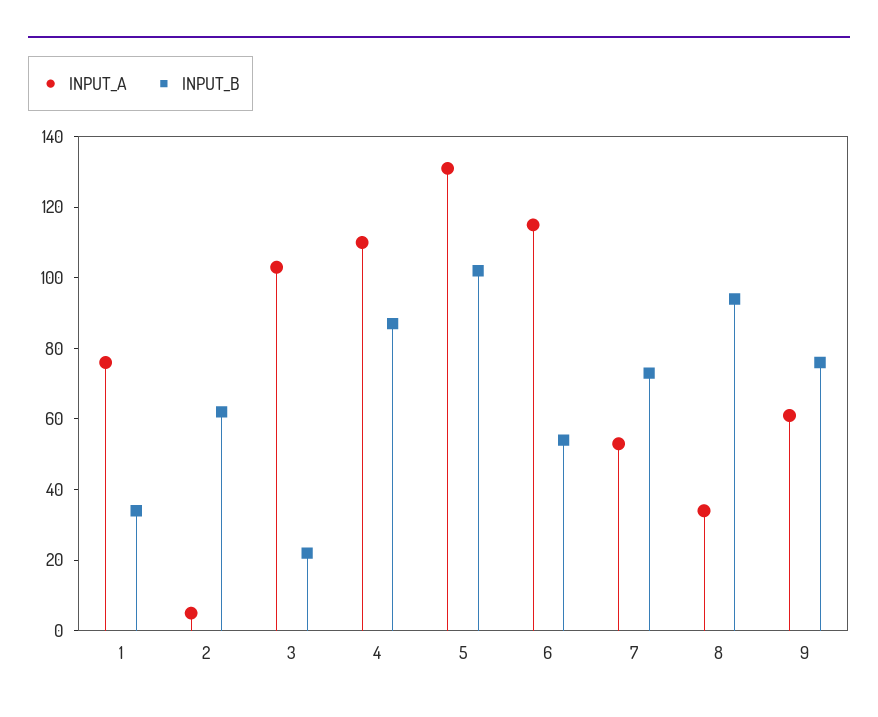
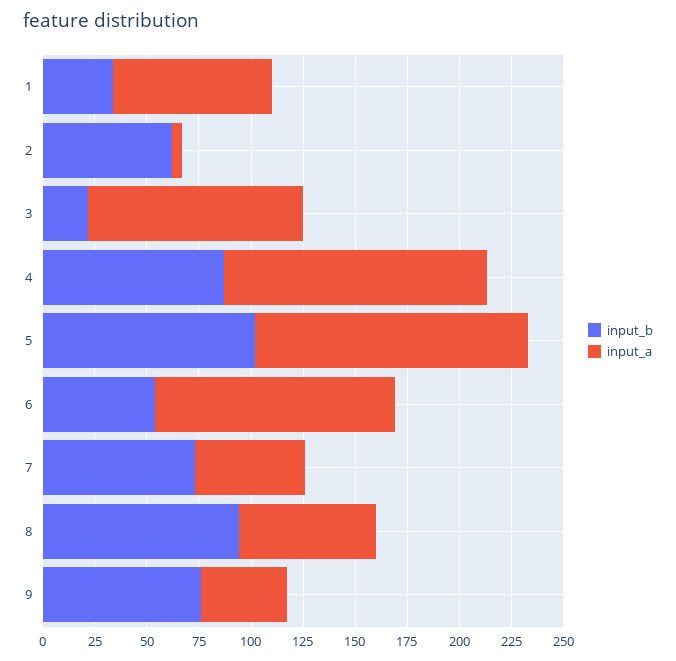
INPUT_A, 4: 110 -> 125
INPUT_A, 8: 35 -> 65
INPUT_A, 9: 60 -> 40

